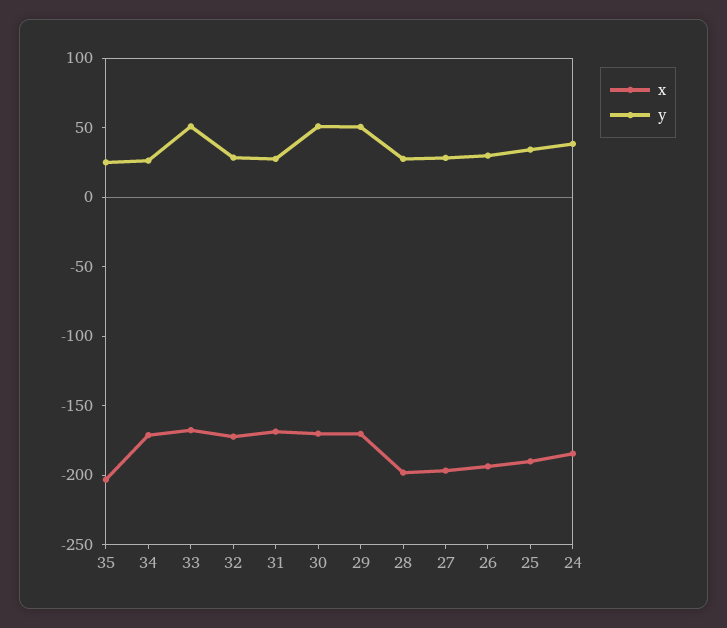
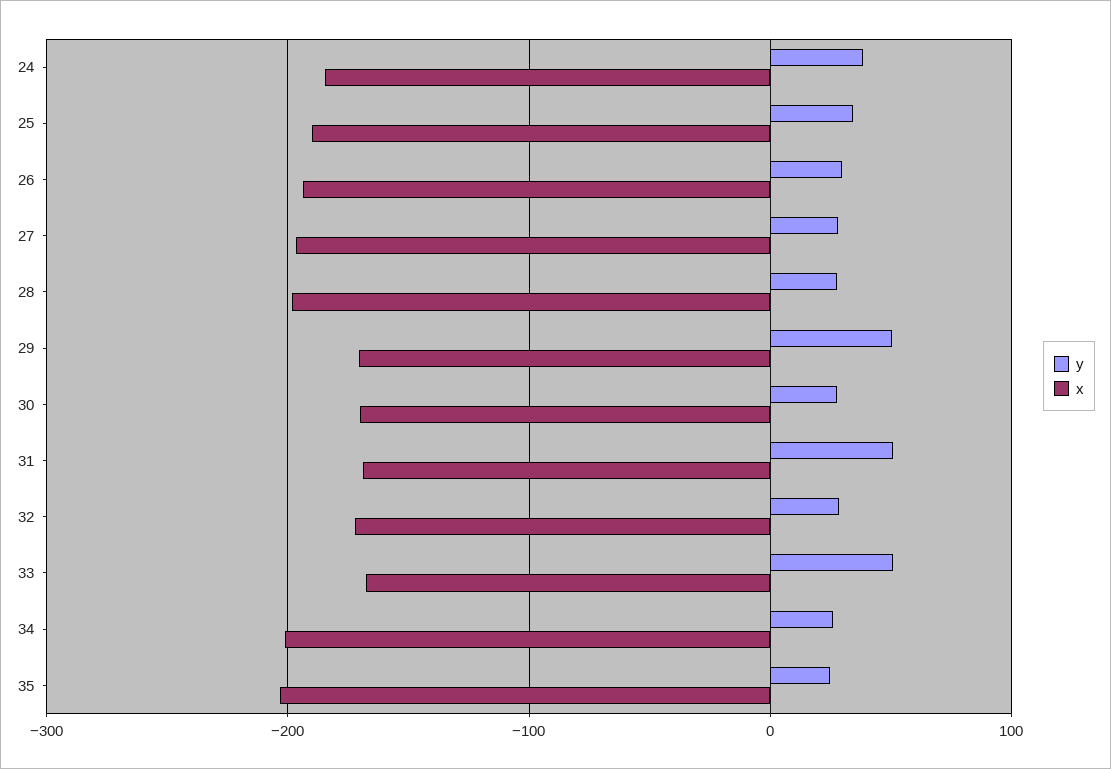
x, 34: -170 -> -200
y, 31: 30 -> 50
y, 30: 50 -> 30

